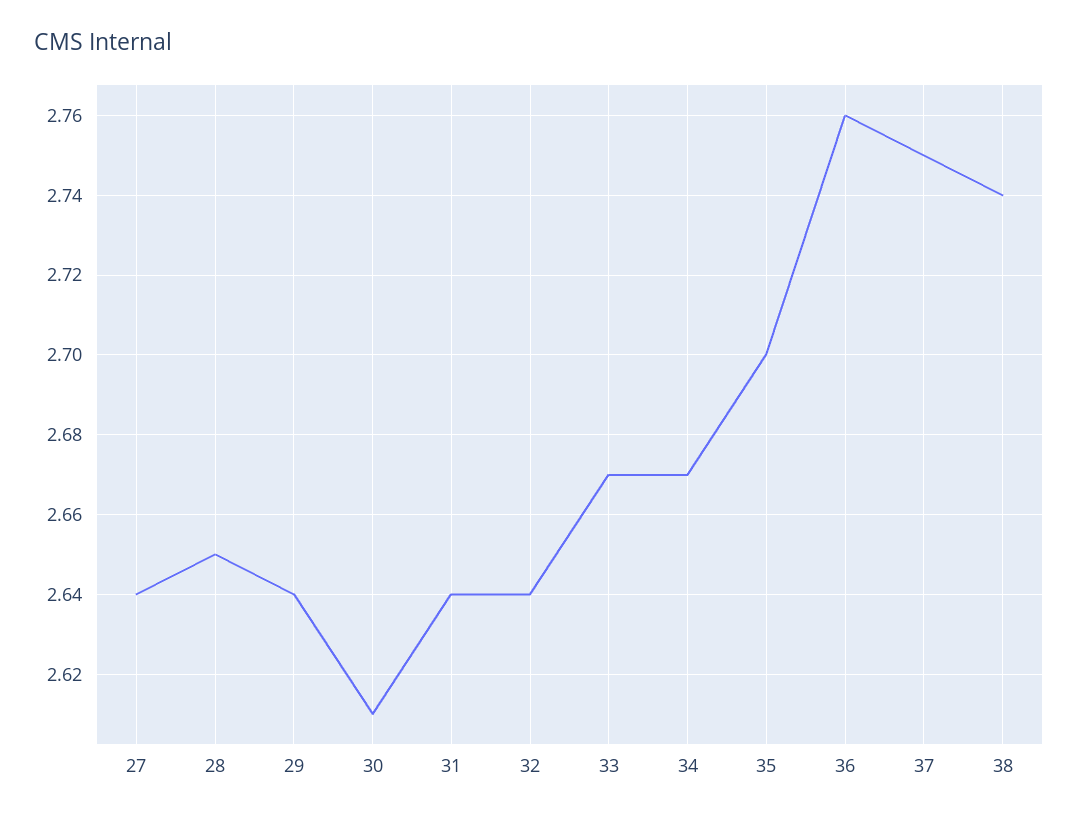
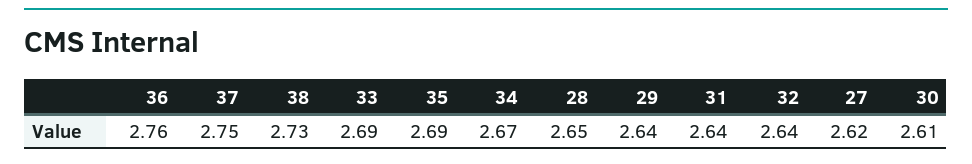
27: 2.64 -> 2.62
33: 2.67 -> 2.69
35: 2.7 -> 2.69
38: 2.74 -> 2.73

